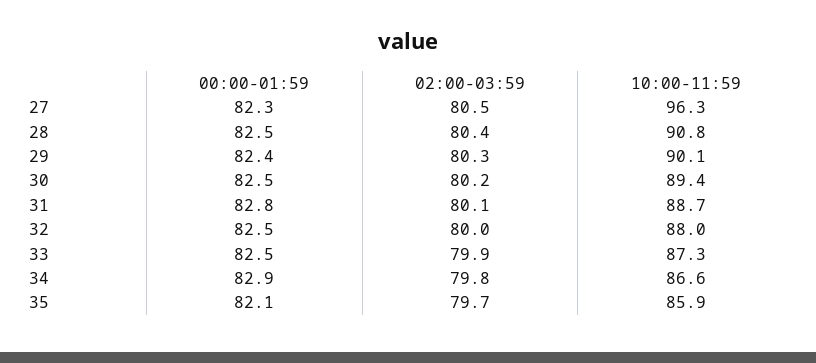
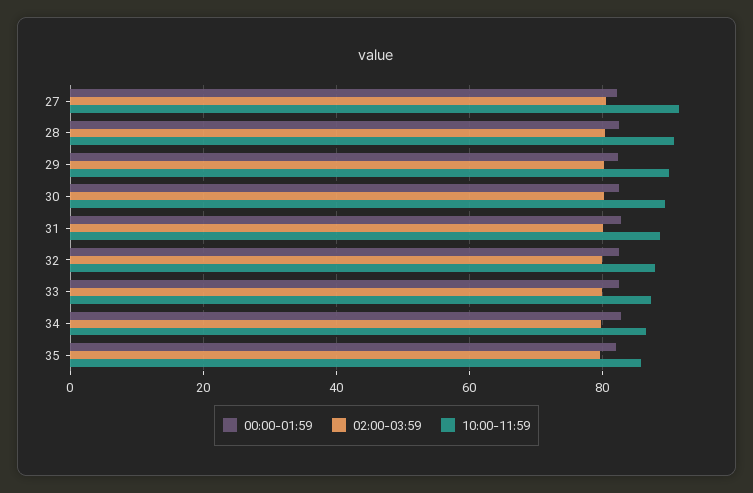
10:00-11:59, 27: 96.3 -> 92

